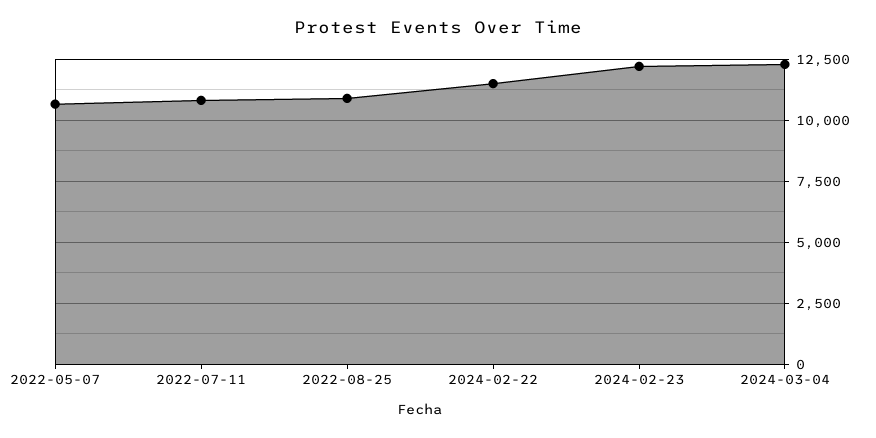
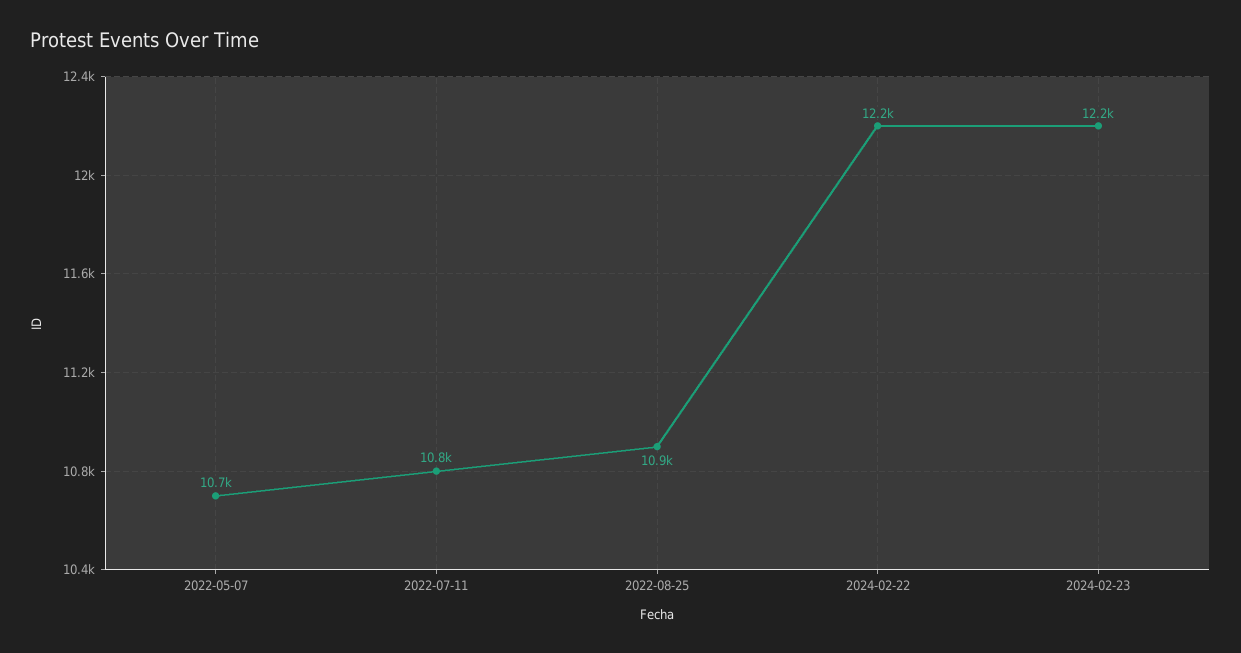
2024-02-22: 11500 -> 12200
2024-03-04: 12250 -> none

